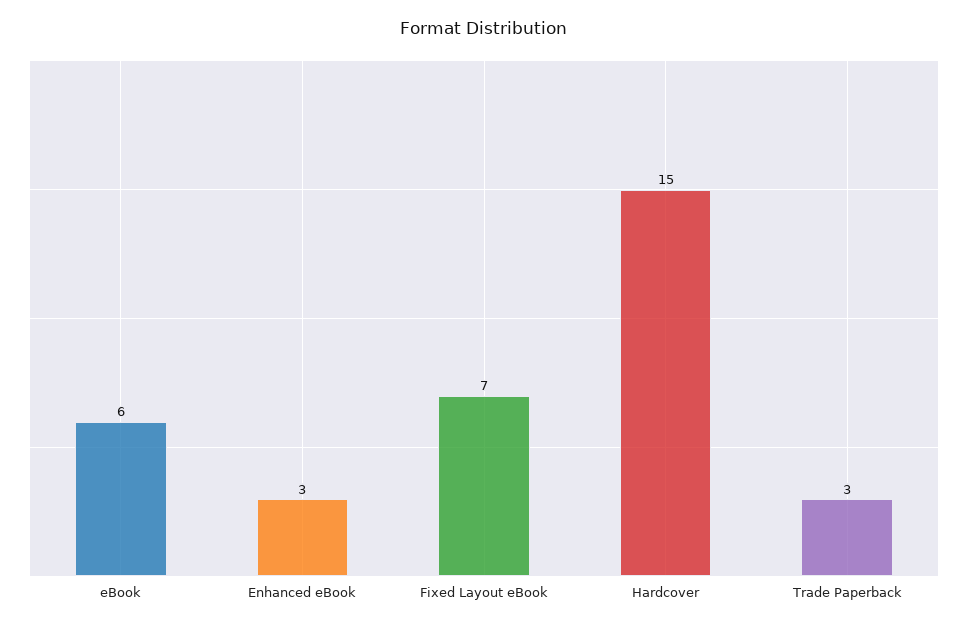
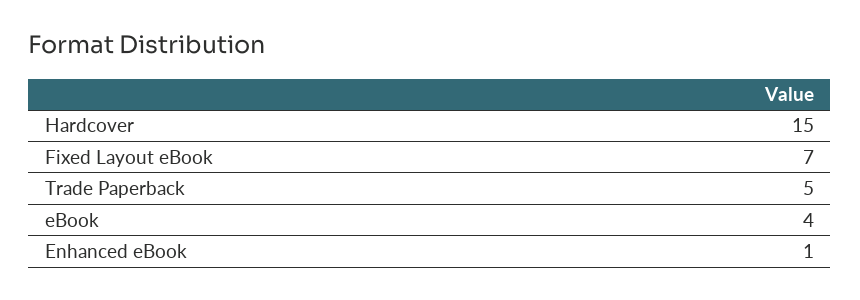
eBook: 6 -> 4
Enhanced eBook: 3 -> 1
Trade Paperback: 3 -> 5

